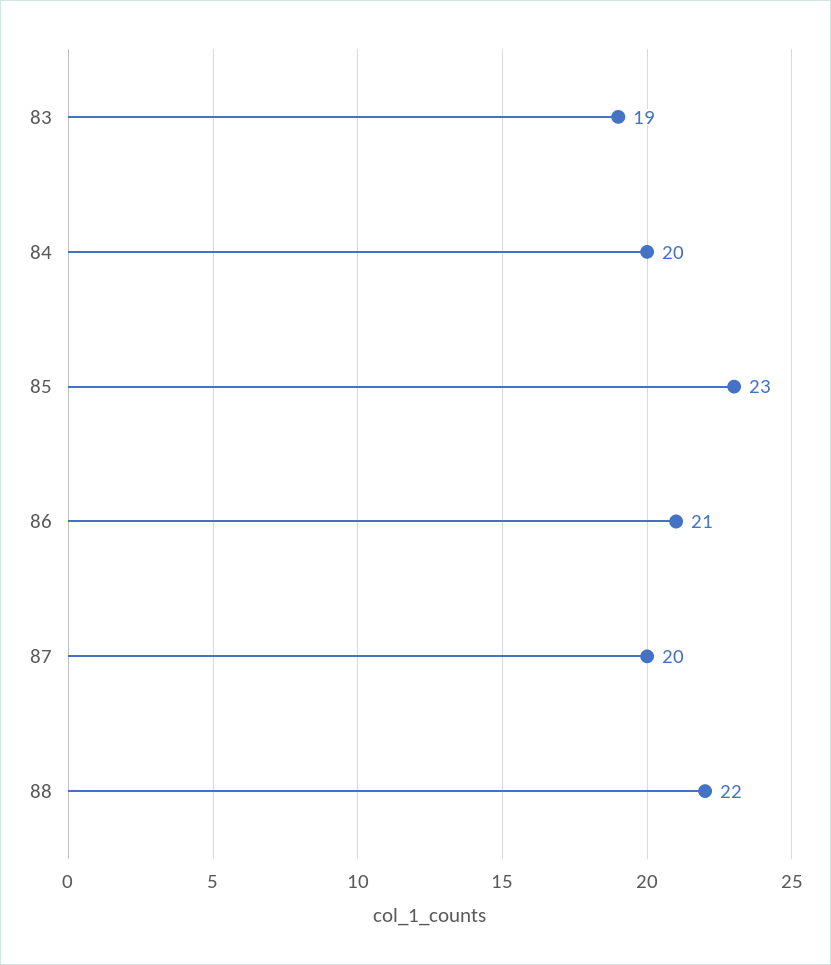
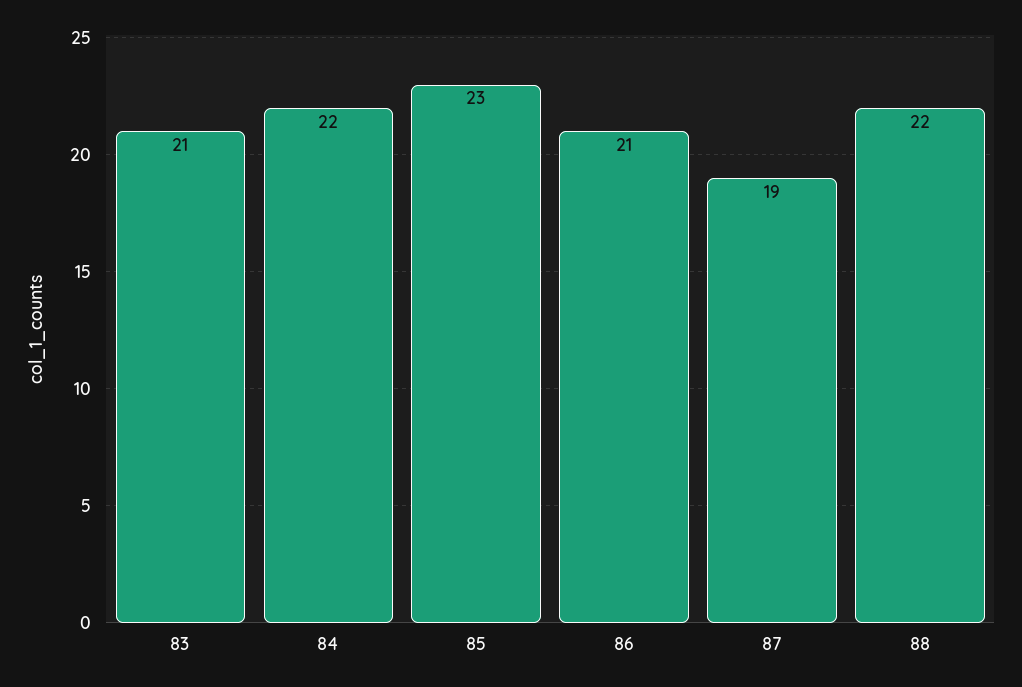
83: 19 -> 21
84: 20 -> 22
87: 20 -> 19

